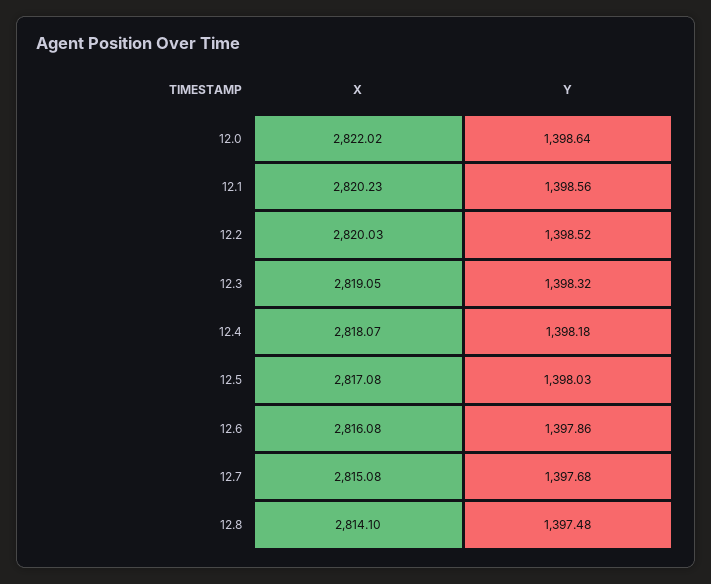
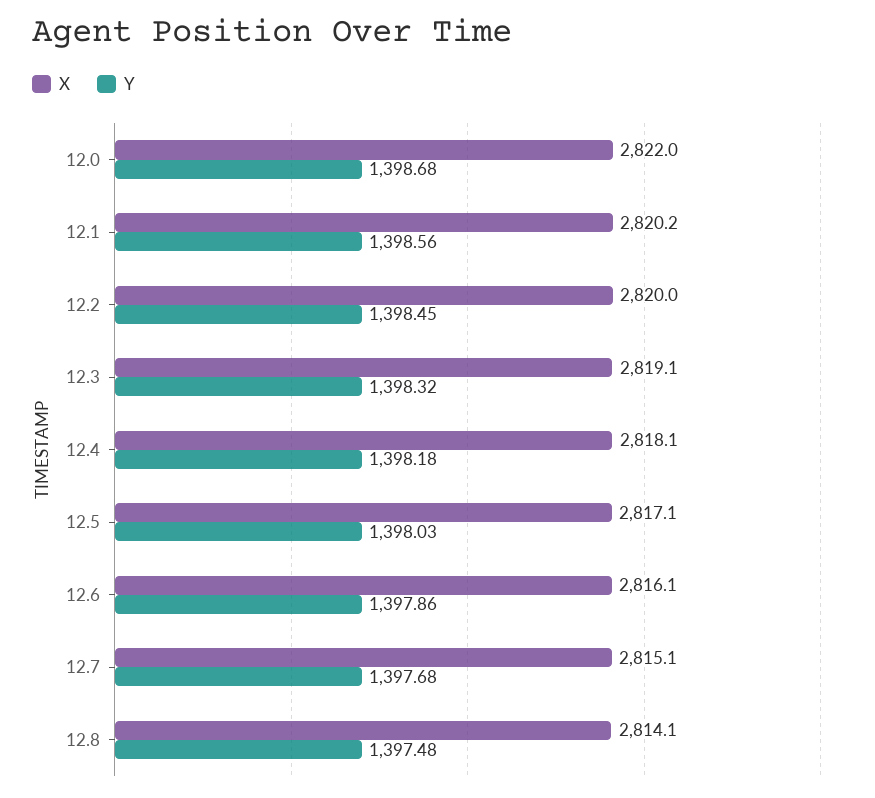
Y, 12.0: 1398.64 -> 1398.68
Y, 12.2: 1398.52 -> 1398.45

